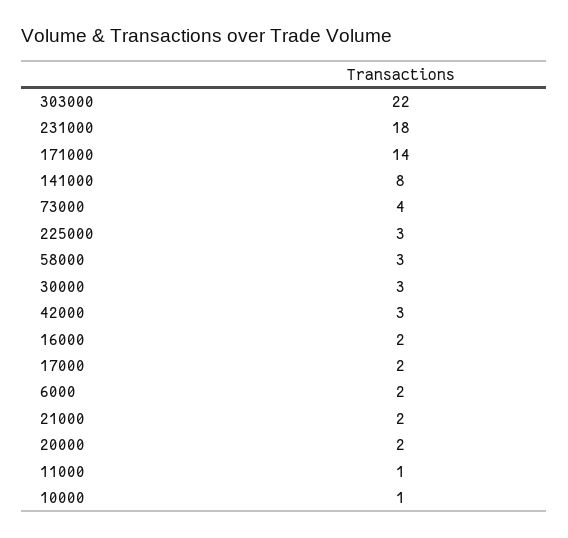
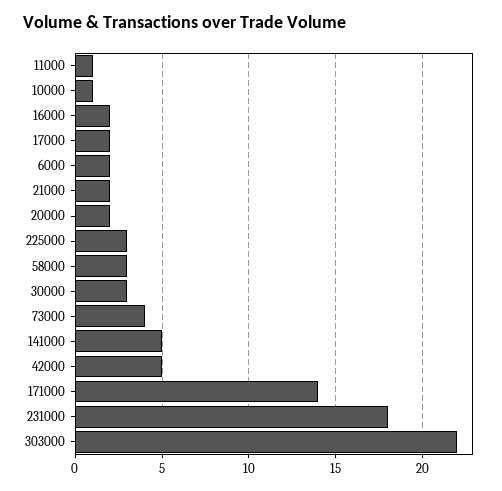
141000: 8 -> 5
42000: 3 -> 5

